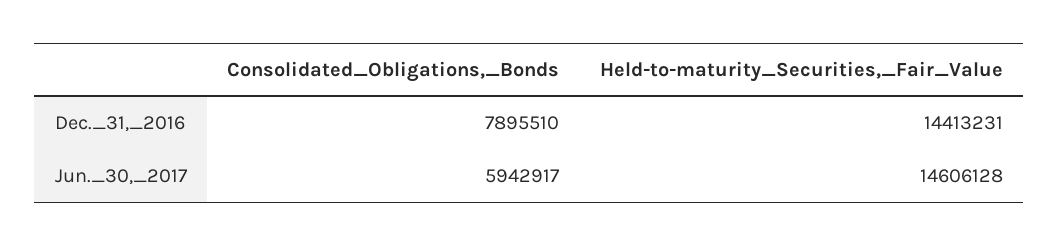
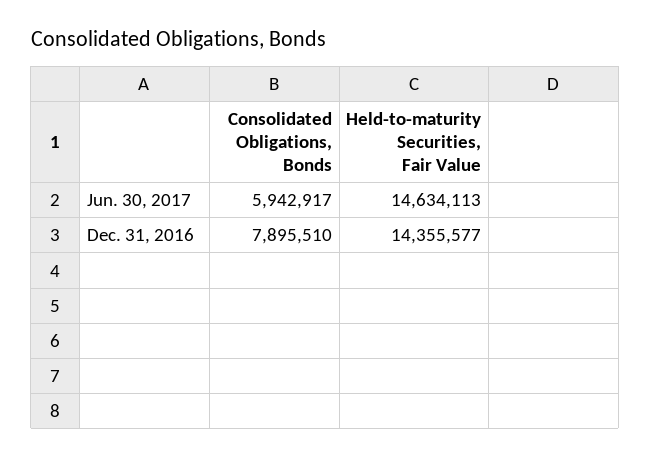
Held-to-maturity_Securities,_Fair_Value, Dec._31,_2016: 14413231 -> 14355577
Held-to-maturity_Securities,_Fair_Value, Jun._30,_2017: 14606128 -> 14634113

